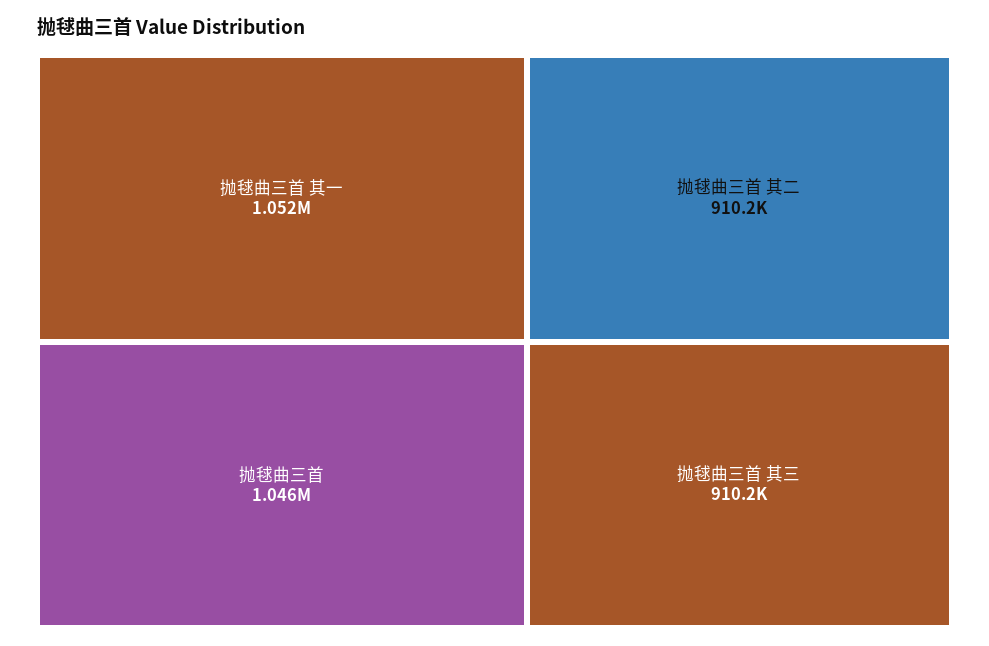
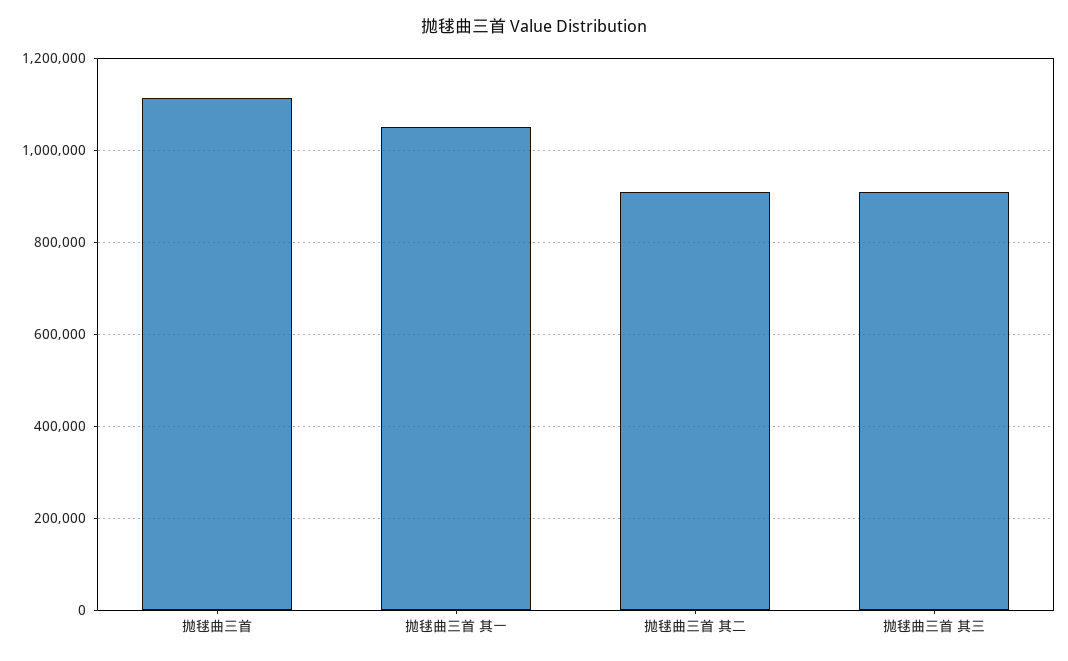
抛毬曲三首: 1046000 -> 1120000

